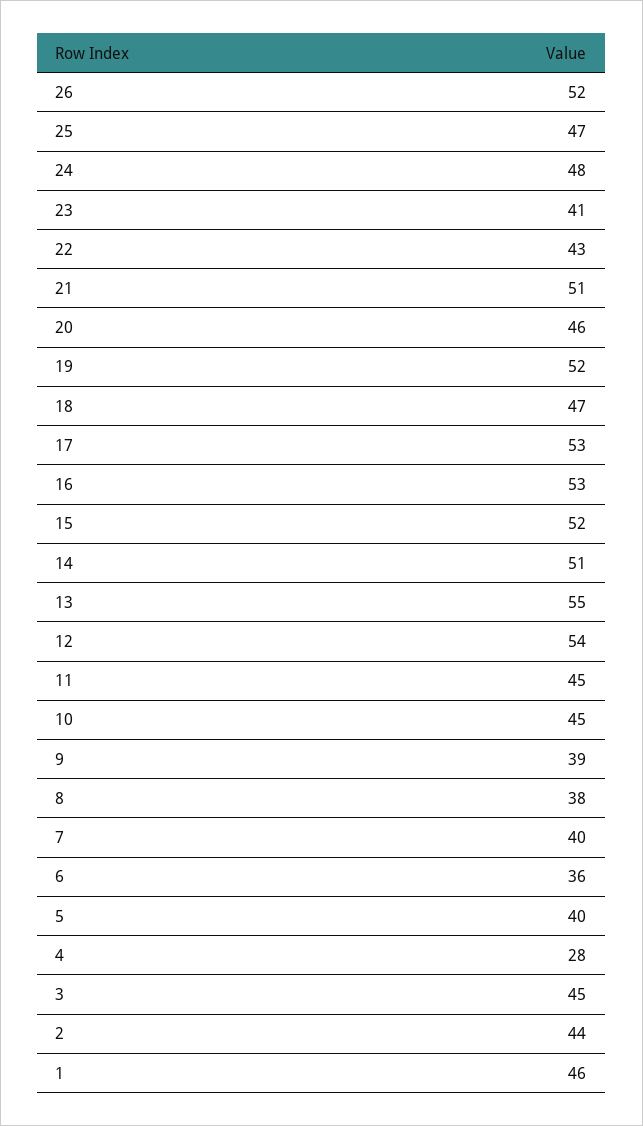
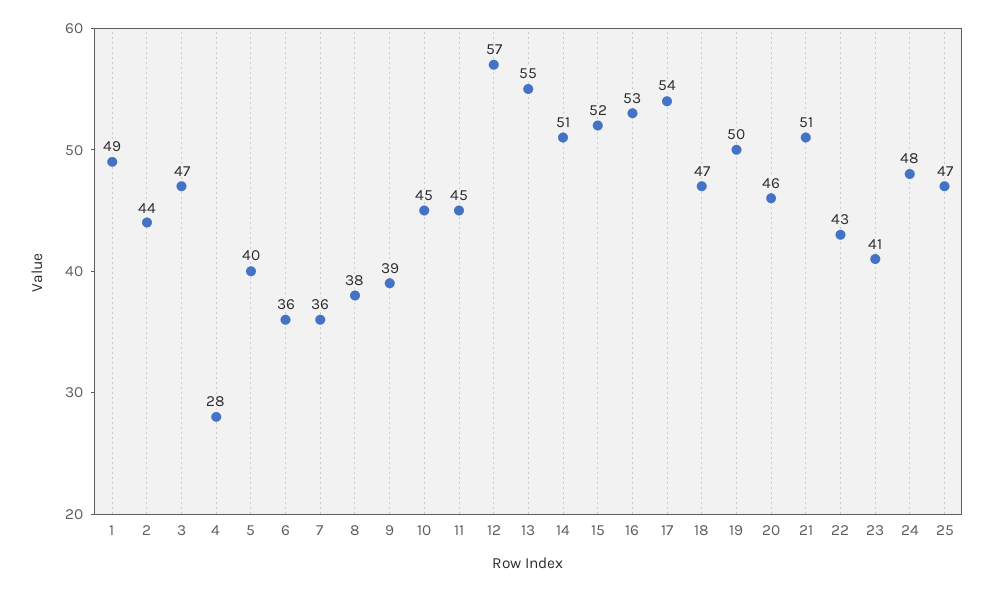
26: 52 -> none
19: 52 -> 50
17: 53 -> 54
12: 54 -> 57
7: 40 -> 36
3: 45 -> 47
1: 46 -> 49

